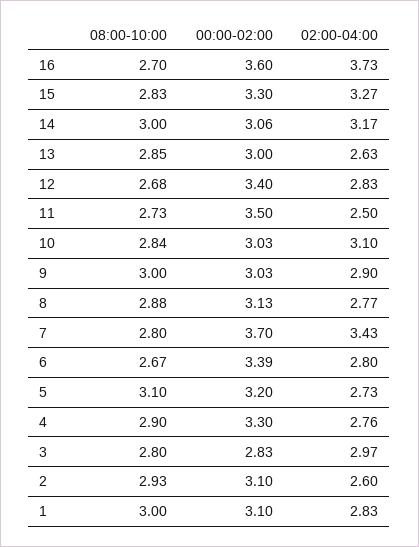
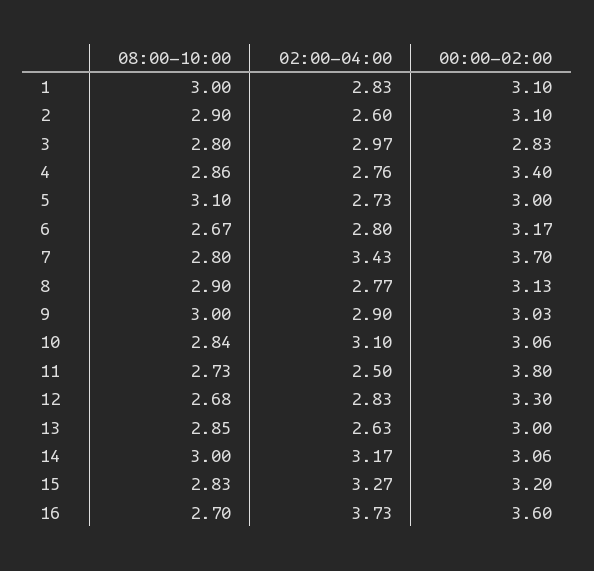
00:00-02:00, 15: 3.3 -> 3.2
00:00-02:00, 12: 3.4 -> 3.3
00:00-02:00, 11: 3.5 -> 3.8
00:00-02:00, 10: 3.03 -> 3.06
08:00-10:00, 8: 2.88 -> 2.9
00:00-02:00, 6: 3.39 -> 3.17
00:00-02:00, 5: 3.2 -> 3
08:00-10:00, 4: 2.9 -> 2.86
00:00-02:00, 4: 3.3 -> 3.4
08:00-10:00, 2: 2.93 -> 2.9

